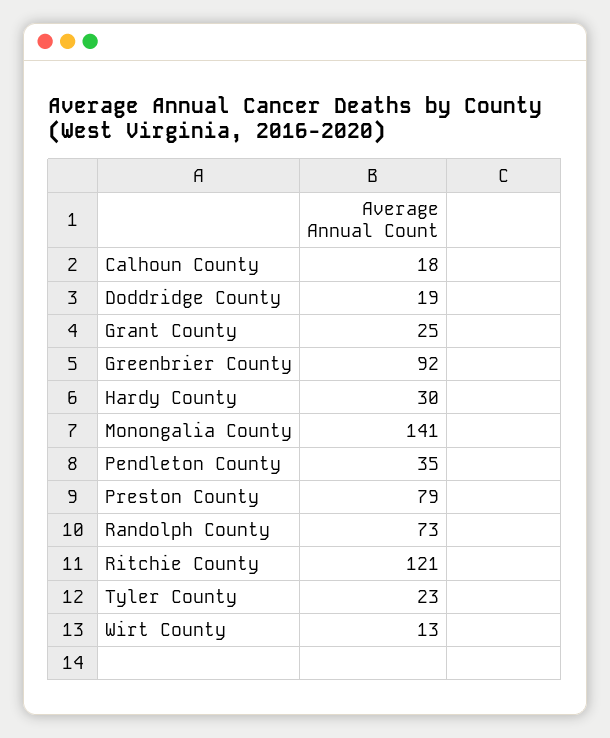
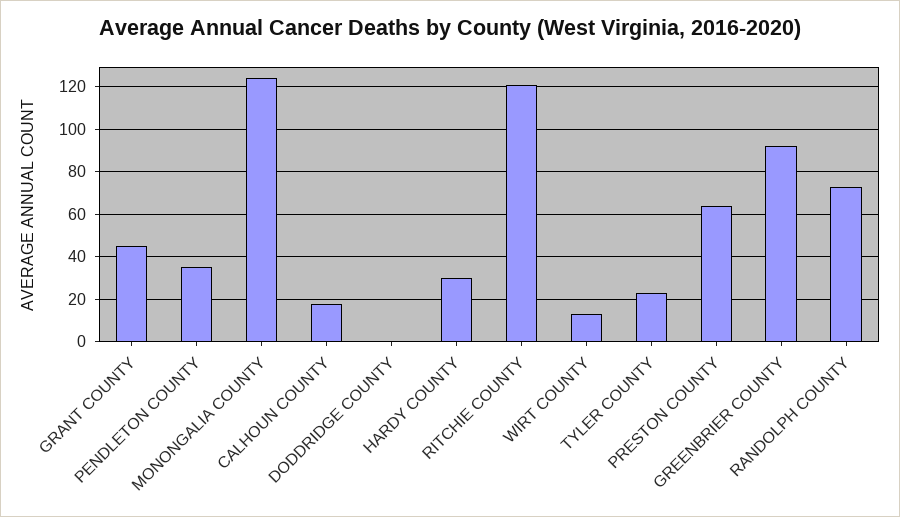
Doddridge County: 19 -> 0
Grant County: 25 -> 45
Monongalia County: 141 -> 125
Preston County: 79 -> 65

